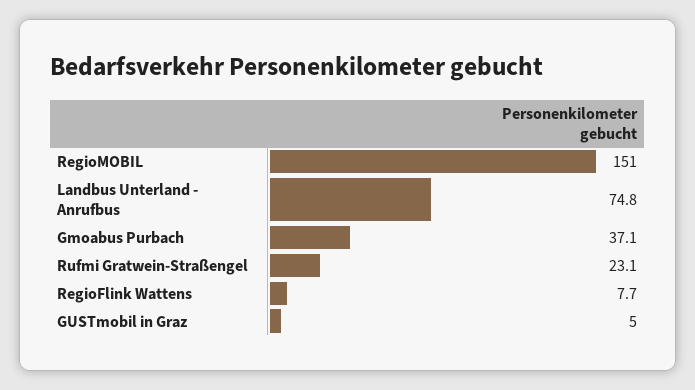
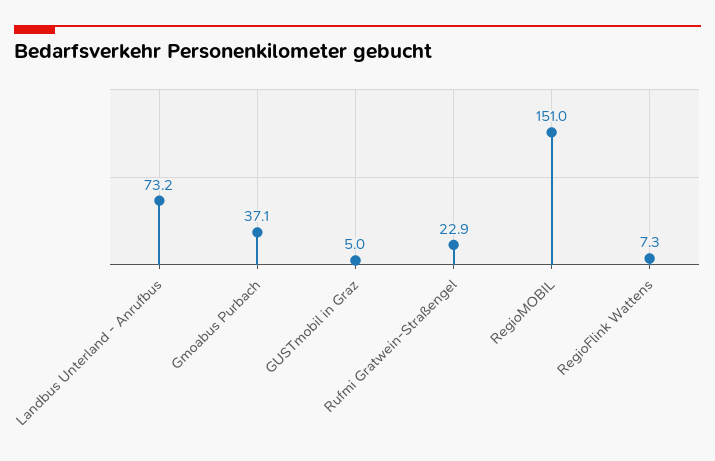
Landbus Unterland - Anrufbus: 74.8 -> 73.2
Rufmi Gratwein-Straßengel: 23.1 -> 22.9
RegioFlink Wattens: 7.7 -> 7.3

